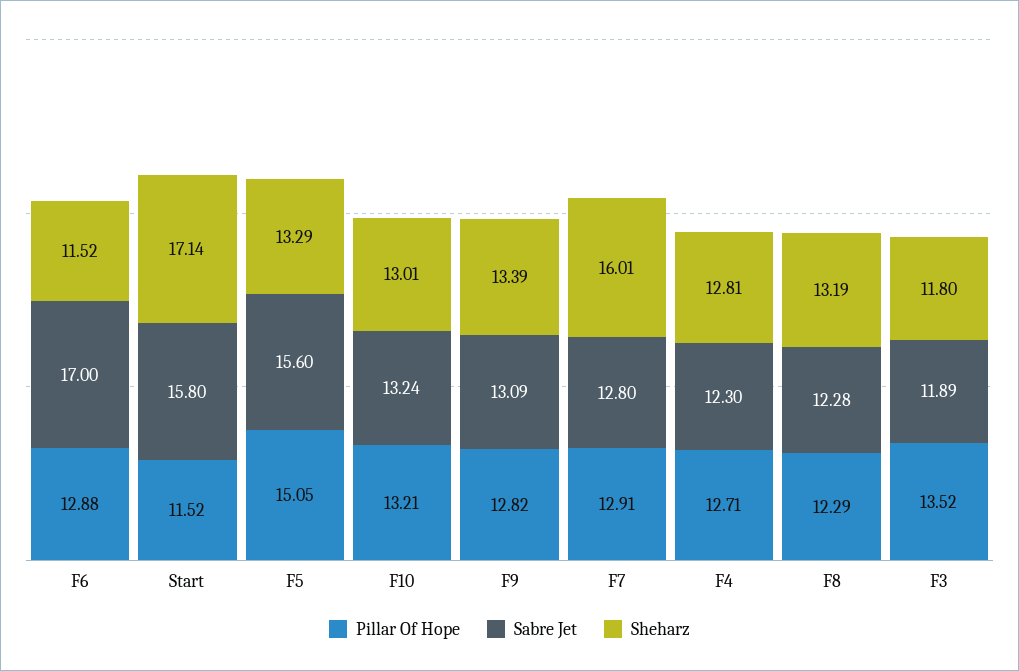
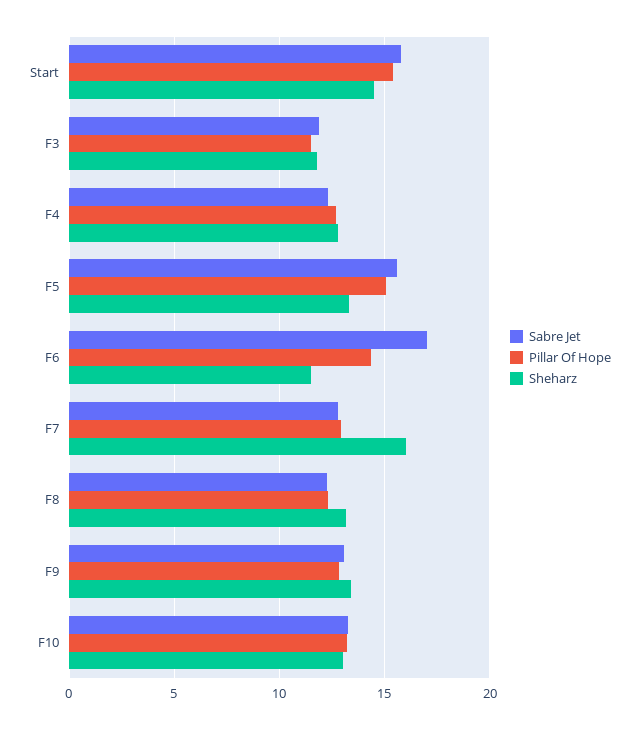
Pillar Of Hope, F6: 12.88 -> 14.5
Pillar Of Hope, Start: 11.52 -> 15.5
Sheharz, Start: 17.14 -> 14.5
Pillar Of Hope, F3: 13.52 -> 11.5

